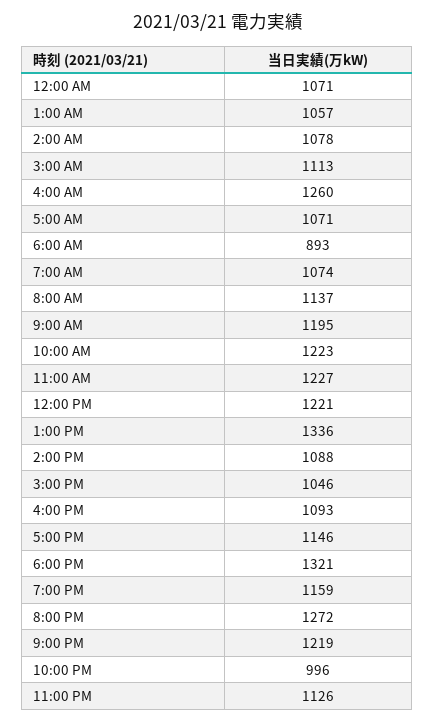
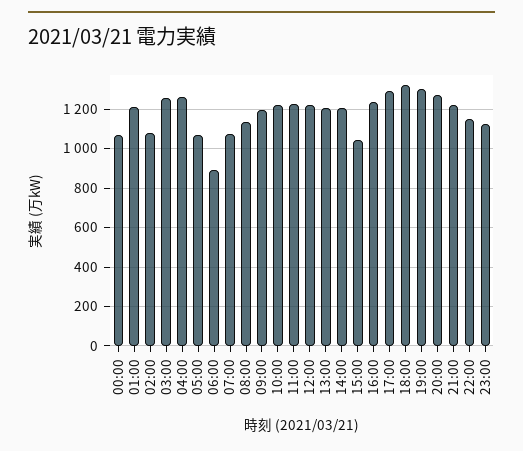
1:00 AM: 1057 -> 1200
3:00 AM: 1113 -> 1250
1:00 PM: 1336 -> 1200
2:00 PM: 1088 -> 1200
4:00 PM: 1093 -> 1250
5:00 PM: 1146 -> 1300
7:00 PM: 1159 -> 1300
10:00 PM: 996 -> 1150

